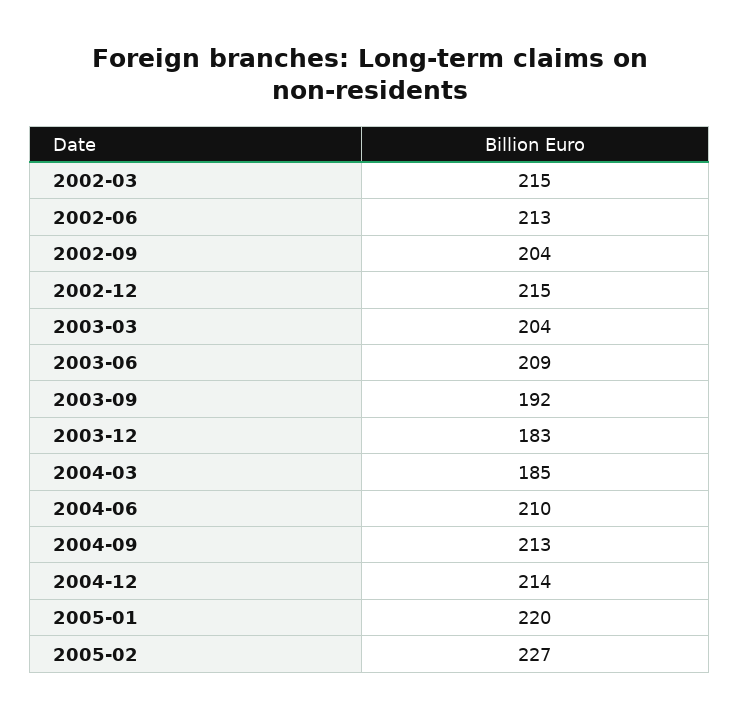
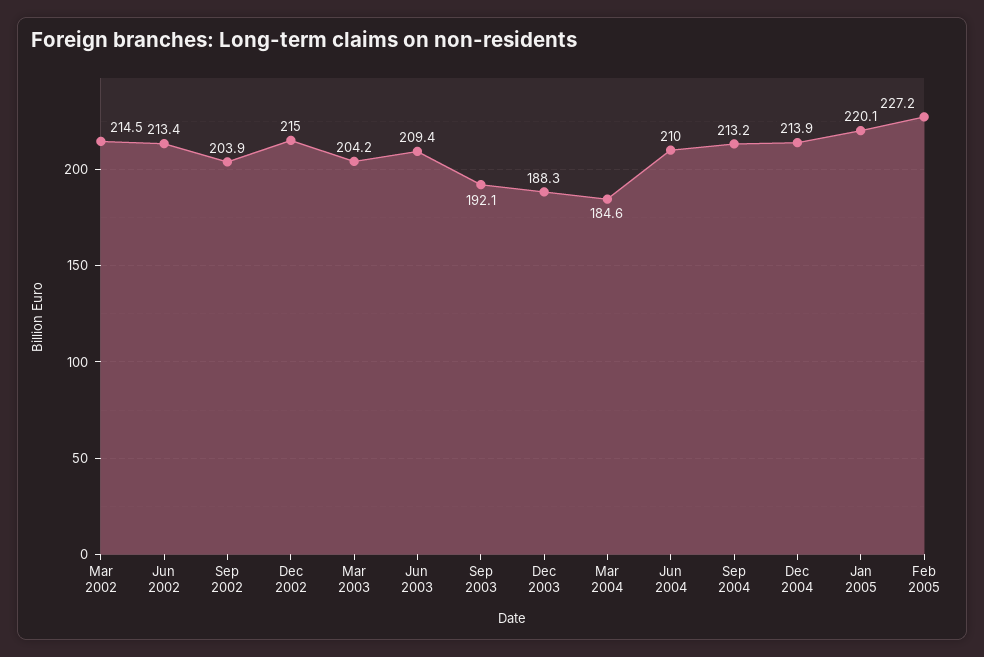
2003-12: 183 -> 188.3

